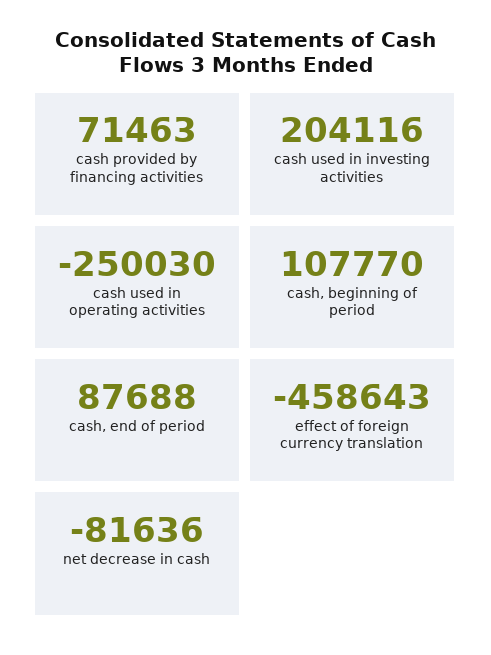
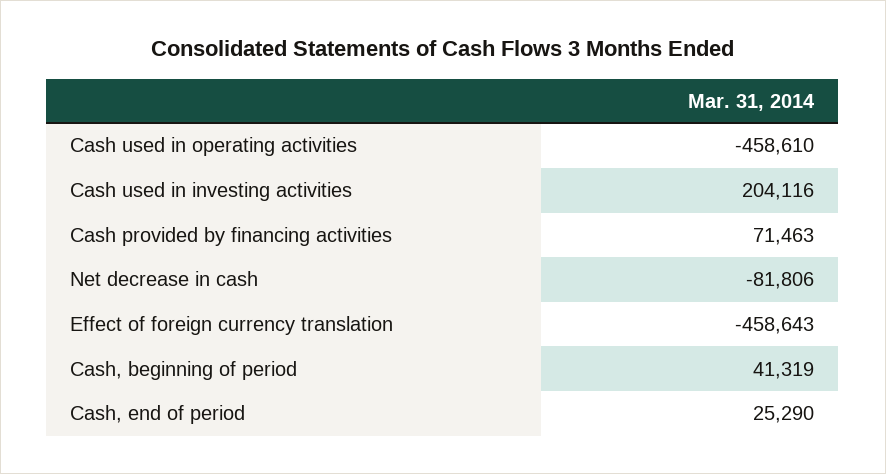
cash used in operating activities: -250030 -> -458610
cash, beginning of period: 107770 -> 41319
cash, end of period: 87688 -> 25290
net decrease in cash: -81636 -> -81806

